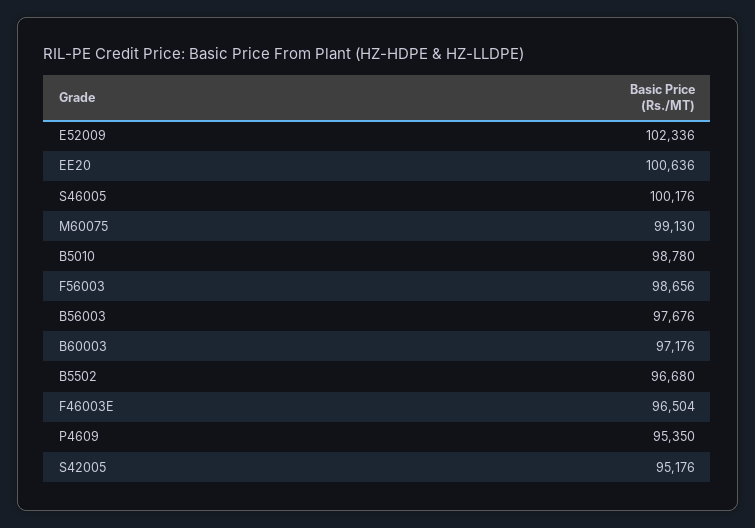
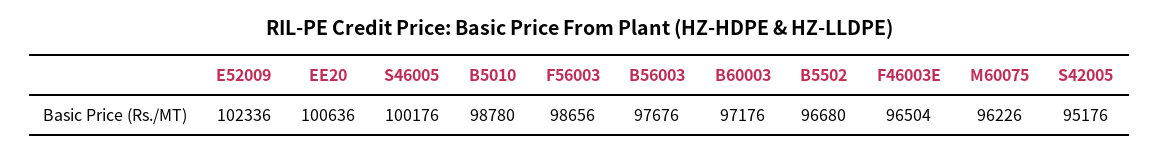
M60075: 99130 -> 96226
P4609: 95350 -> none

